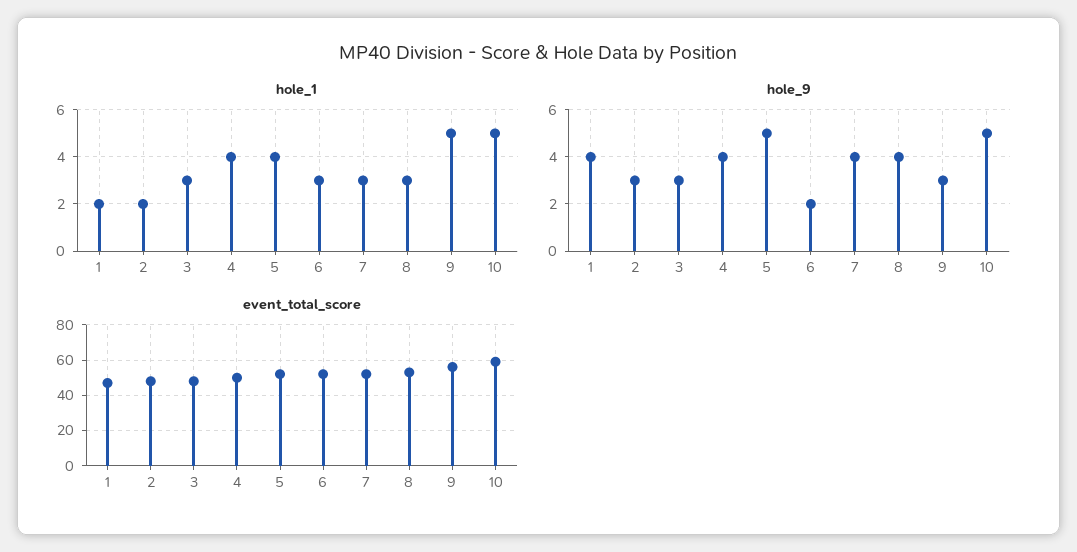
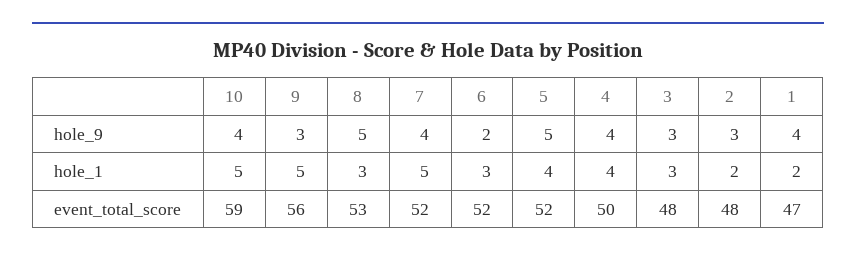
hole_1, 7: 3 -> 5
hole_9, 8: 4 -> 5
hole_9, 10: 5 -> 4

